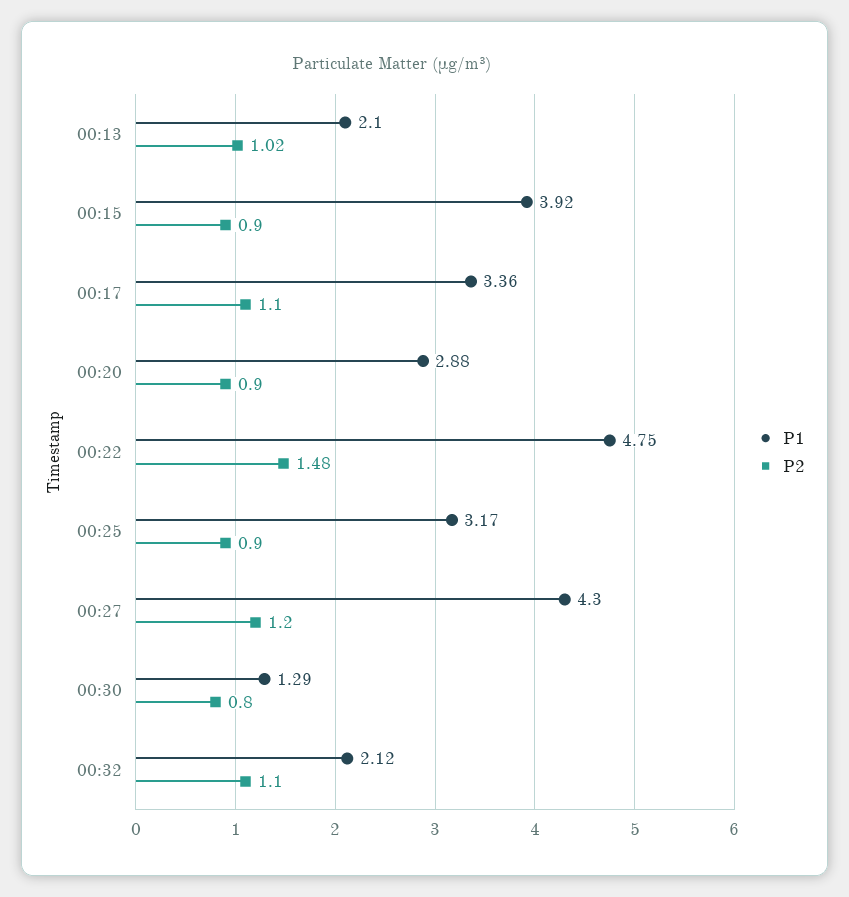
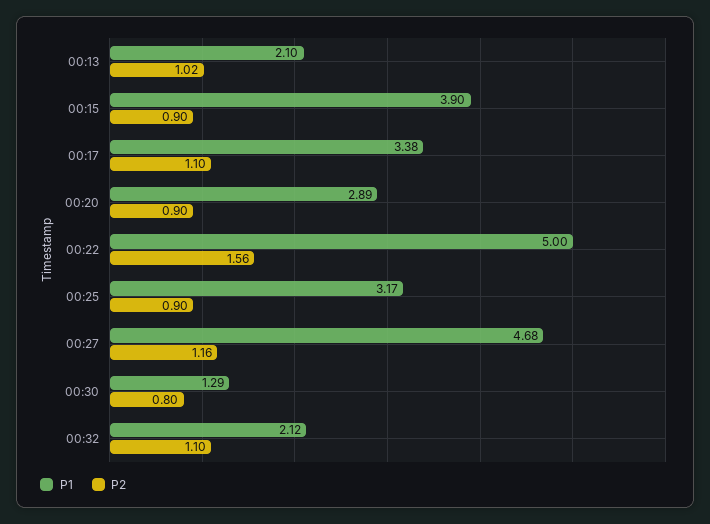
P1, 00:15: 3.92 -> 3.9
P1, 00:17: 3.36 -> 3.38
P1, 00:20: 2.88 -> 2.89
P1, 00:22: 4.75 -> 5
P2, 00:22: 1.48 -> 1.56
P1, 00:27: 4.3 -> 4.68
P2, 00:27: 1.2 -> 1.16

